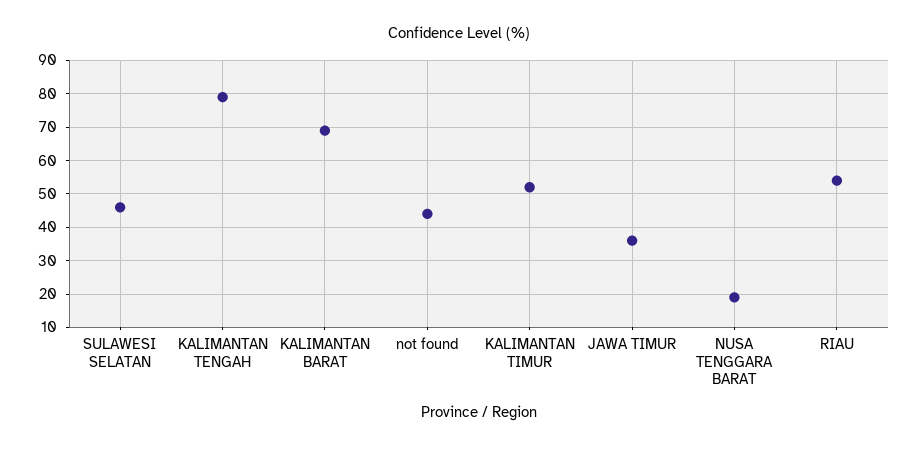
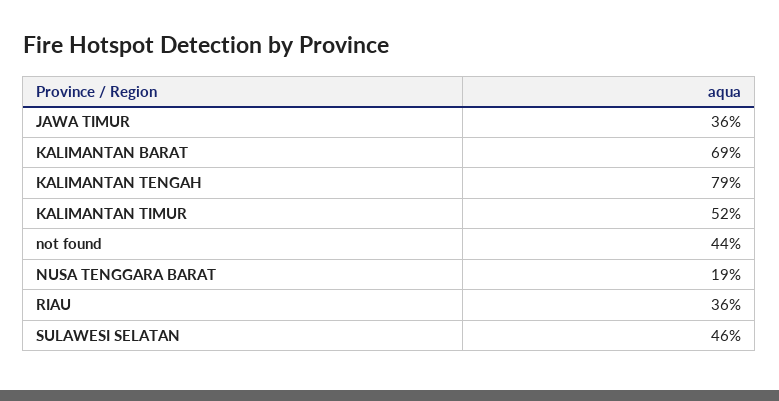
RIAU: 55 -> 36

